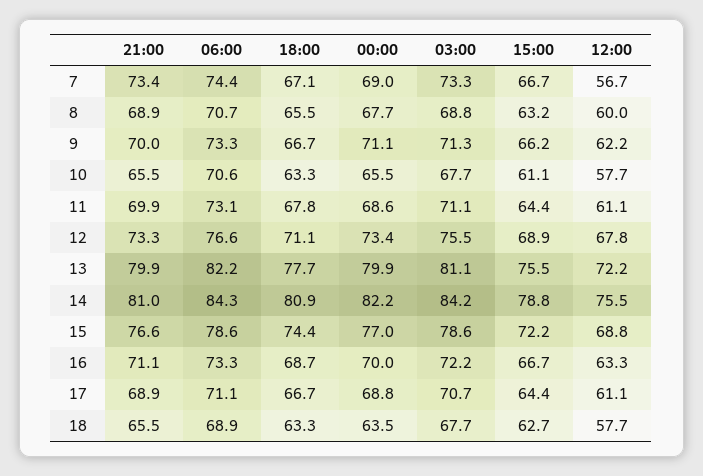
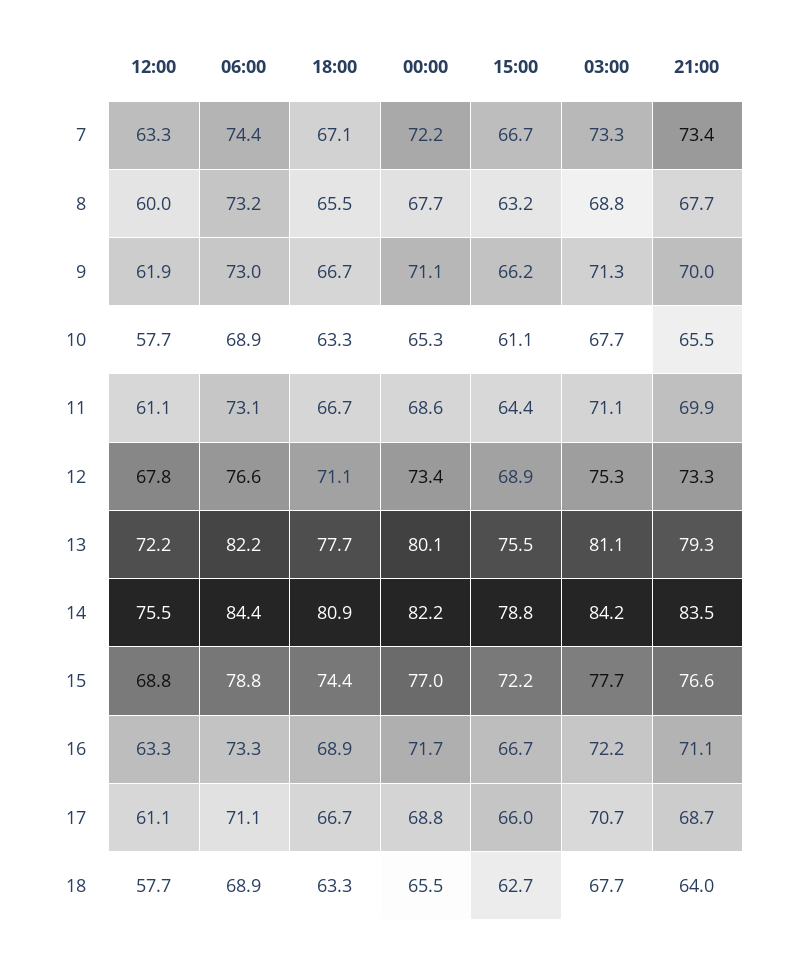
00:00, 7: 69 -> 72.2
12:00, 7: 56.7 -> 63.3
21:00, 8: 68.9 -> 67.7
06:00, 8: 70.7 -> 73.2
06:00, 9: 73.3 -> 73
12:00, 9: 62.2 -> 61.9
06:00, 10: 70.6 -> 68.9
00:00, 10: 65.5 -> 65.3
18:00, 11: 67.8 -> 66.7
03:00, 12: 75.5 -> 75.3
21:00, 13: 79.9 -> 79.3
00:00, 13: 79.9 -> 80.1
21:00, 14: 81 -> 83.5
06:00, 14: 84.3 -> 84.4
06:00, 15: 78.6 -> 78.8
03:00, 15: 78.6 -> 77.7
18:00, 16: 68.7 -> 68.9
00:00, 16: 70 -> 71.7
21:00, 17: 68.9 -> 68.7
15:00, 17: 64.4 -> 66
21:00, 18: 65.5 -> 64
00:00, 18: 63.5 -> 65.5

